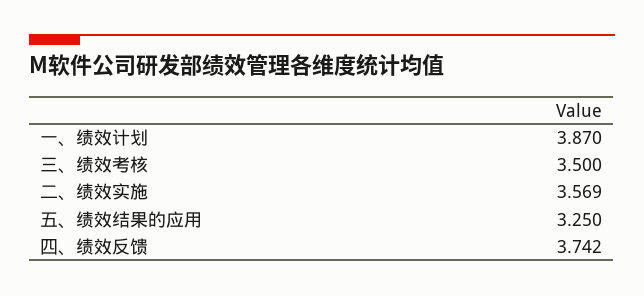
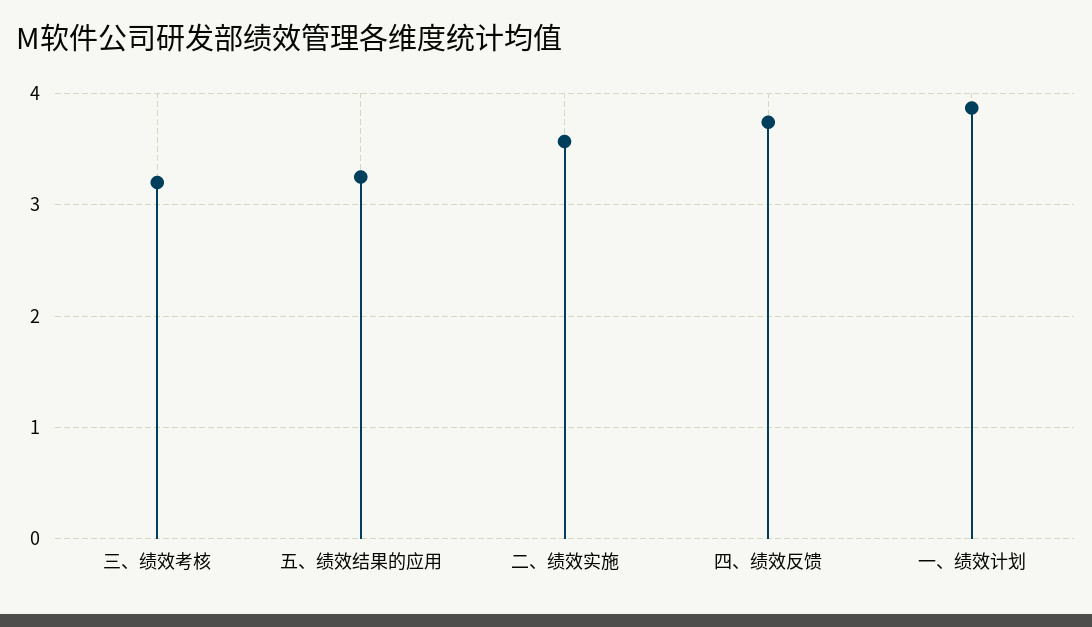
三、绩效考核: 3.5 -> 3.2

